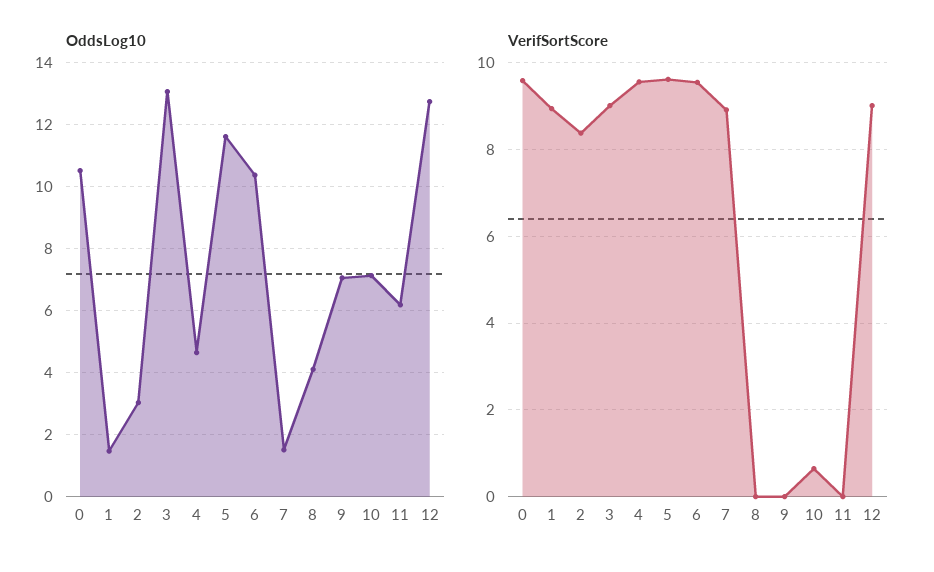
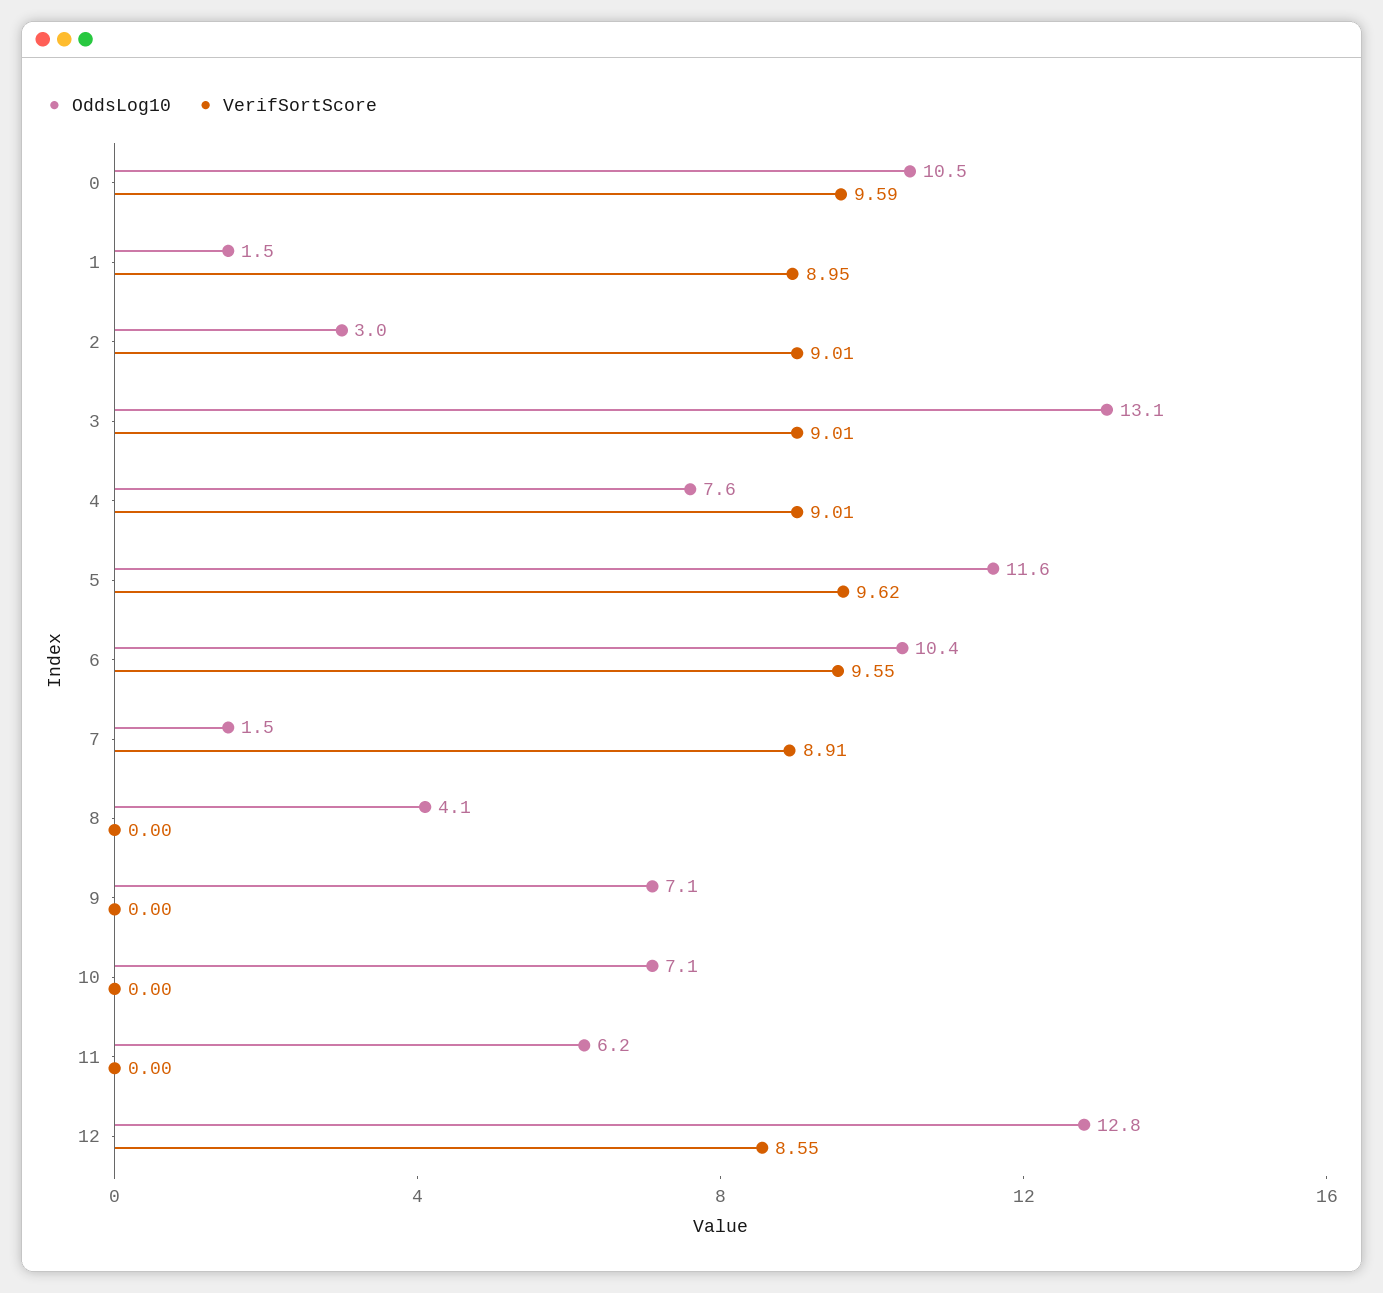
OddsLog10, 4: 4.6 -> 7.6
VerifSortScore, 2: 8.4 -> 9.01
VerifSortScore, 4: 9.6 -> 9.01
VerifSortScore, 10: 0.6 -> 0
VerifSortScore, 12: 9 -> 8.55

